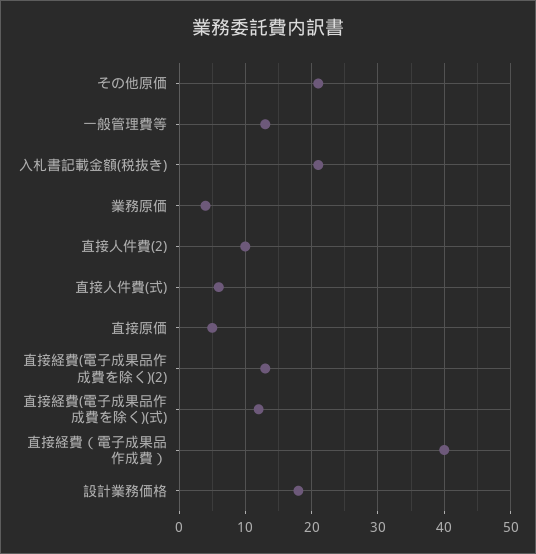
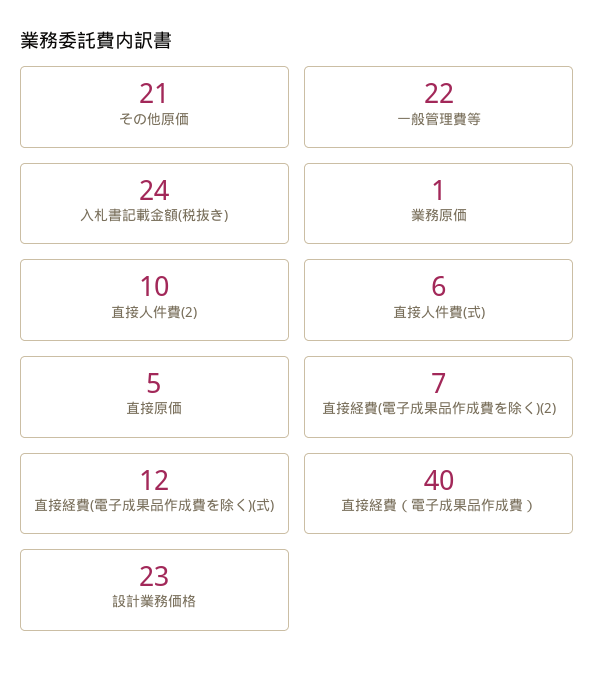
一般管理費等: 13 -> 22
入札書記載金額(税抜き): 21 -> 24
業務原価: 4 -> 1
直接経費(電子成果品作成費を除く)(2): 13 -> 7
設計業務価格: 18 -> 23

